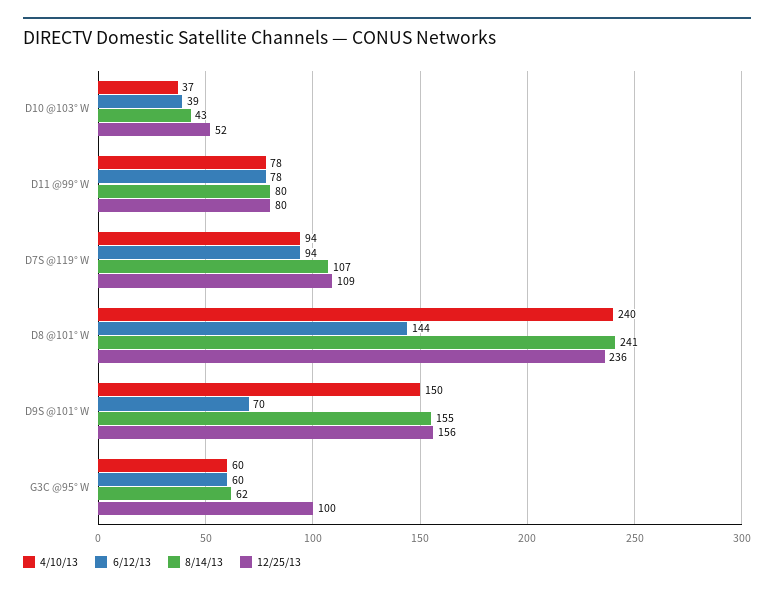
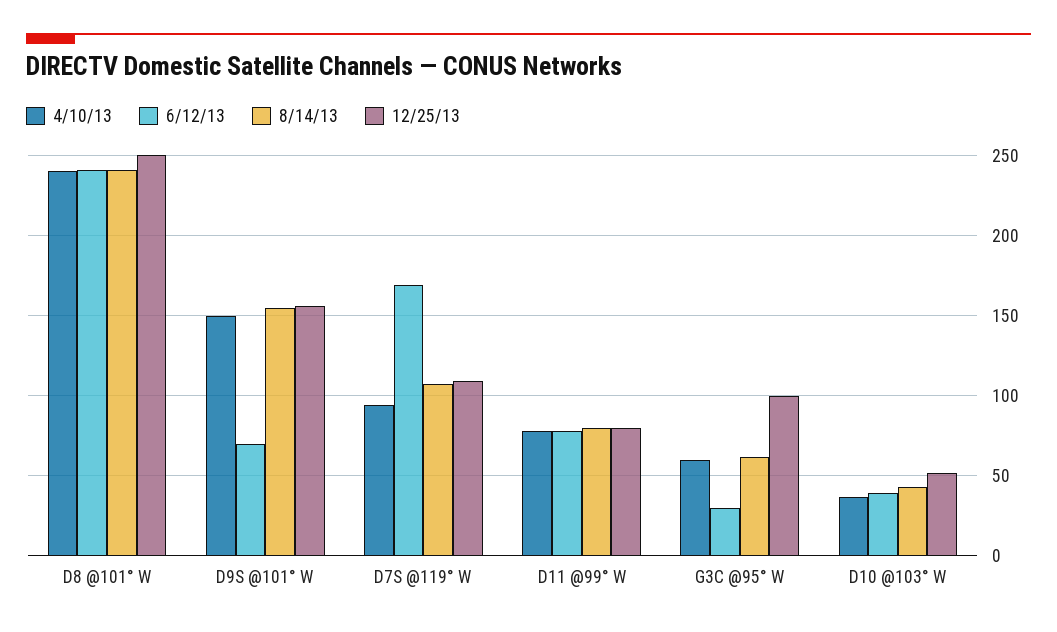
6/12/13, D7S @119° W: 94 -> 170
6/12/13, D8 @101° W: 144 -> 240
12/25/13, D8 @101° W: 236 -> 250
6/12/13, G3C @95° W: 60 -> 30

